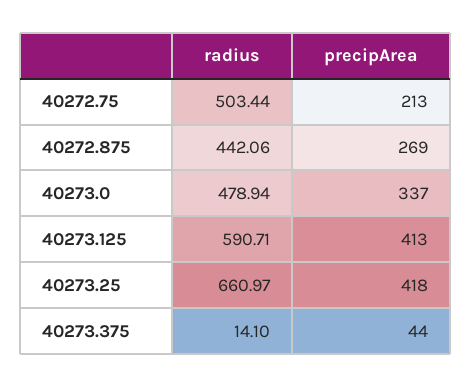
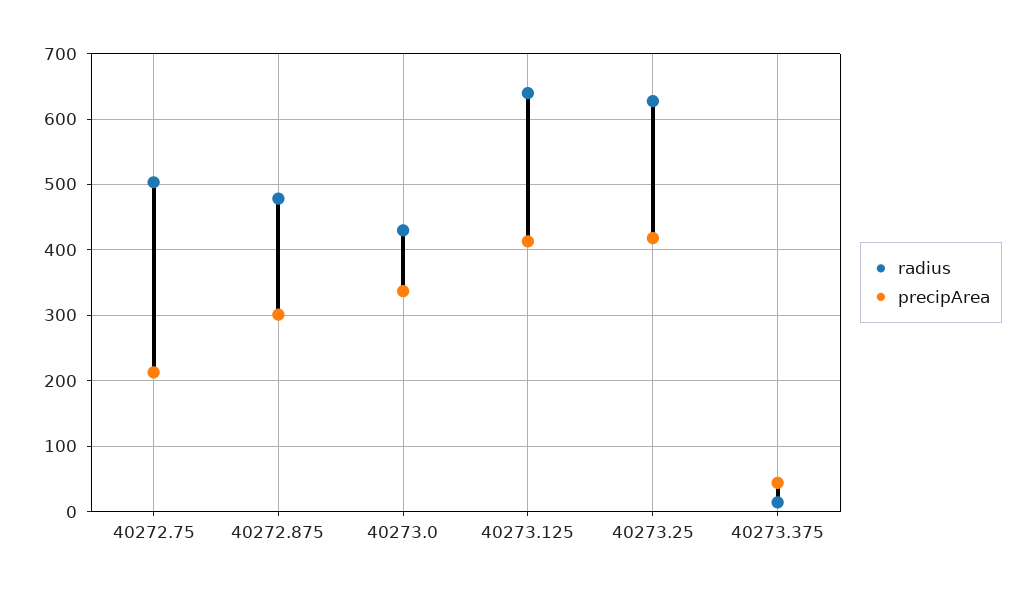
radius, 40272.875: 442.06 -> 480
precipArea, 40272.875: 269 -> 300
radius, 40273.0: 478.94 -> 430
radius, 40273.125: 590.71 -> 640
radius, 40273.25: 660.97 -> 630

